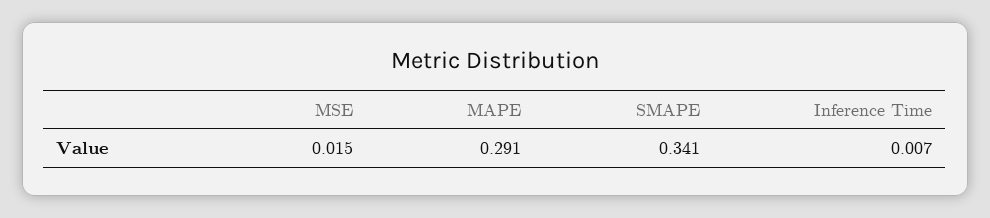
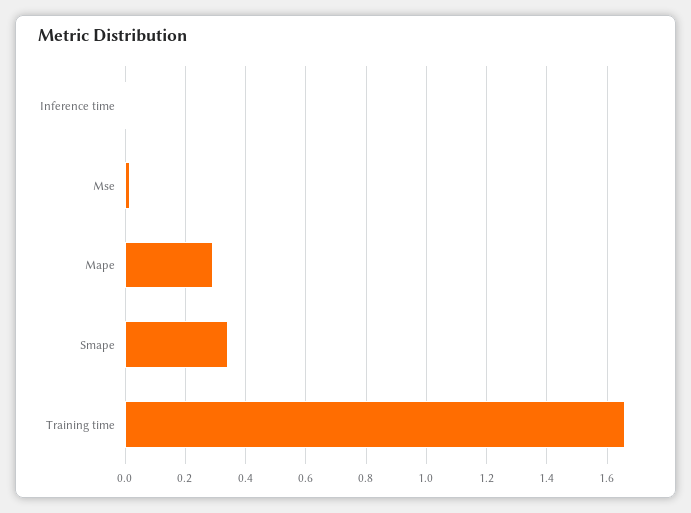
Training time: none -> 1.66

